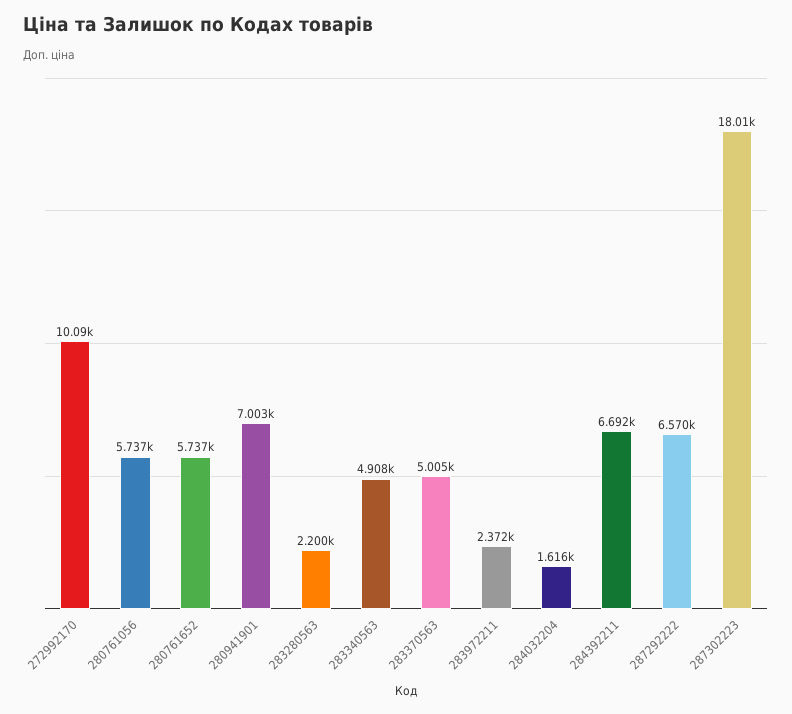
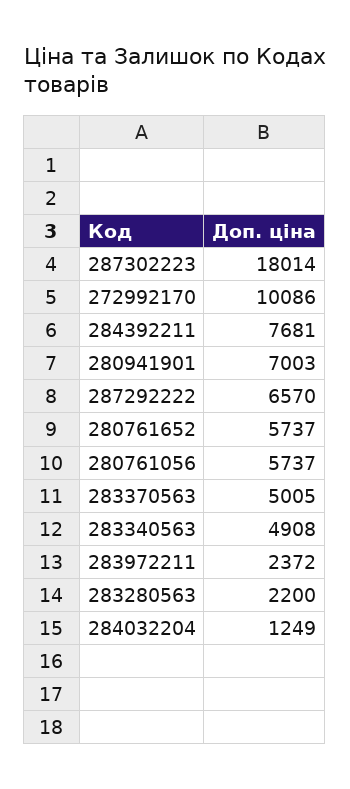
284032204: 1616 -> 1249
284392211: 6692 -> 7681

